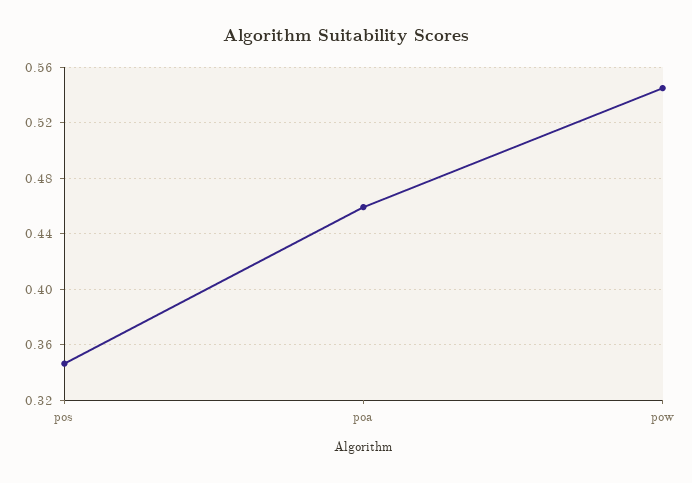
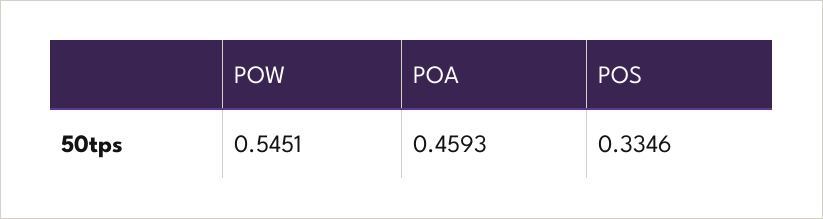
pos: 0.345 -> 0.3346

